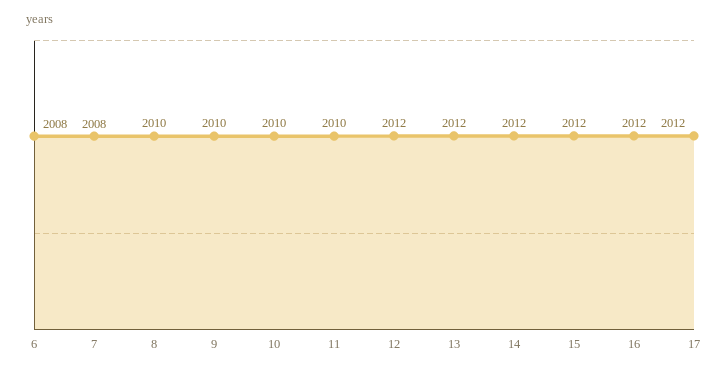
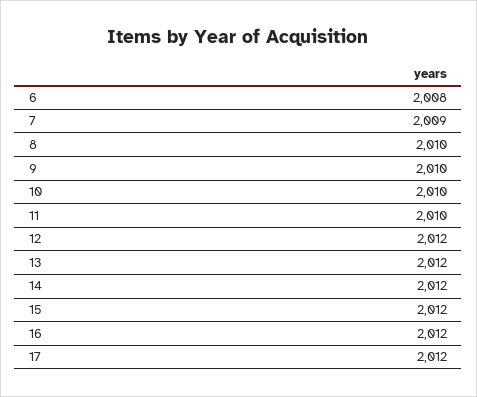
7: 2008 -> 2009

